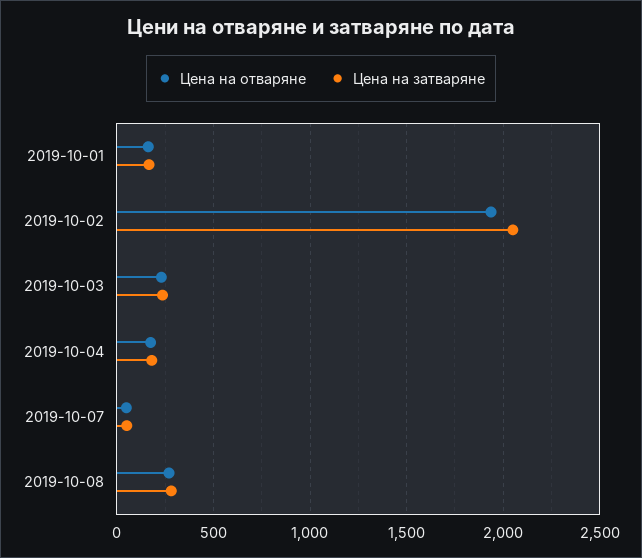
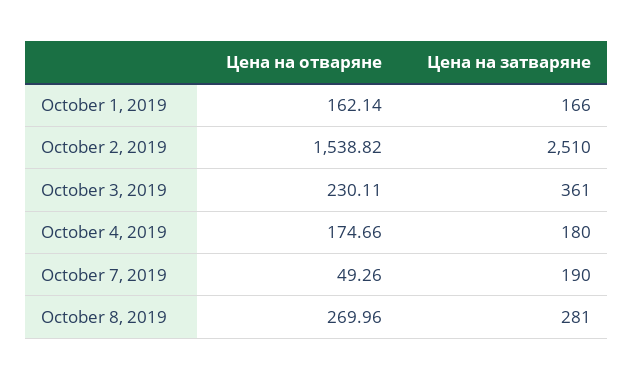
Цена на отваряне, 2019-10-02: 1950 -> 1538.82
Цена на затваряне, 2019-10-02: 2050 -> 2510
Цена на затваряне, 2019-10-03: 250 -> 361
Цена на затваряне, 2019-10-07: 50 -> 190

